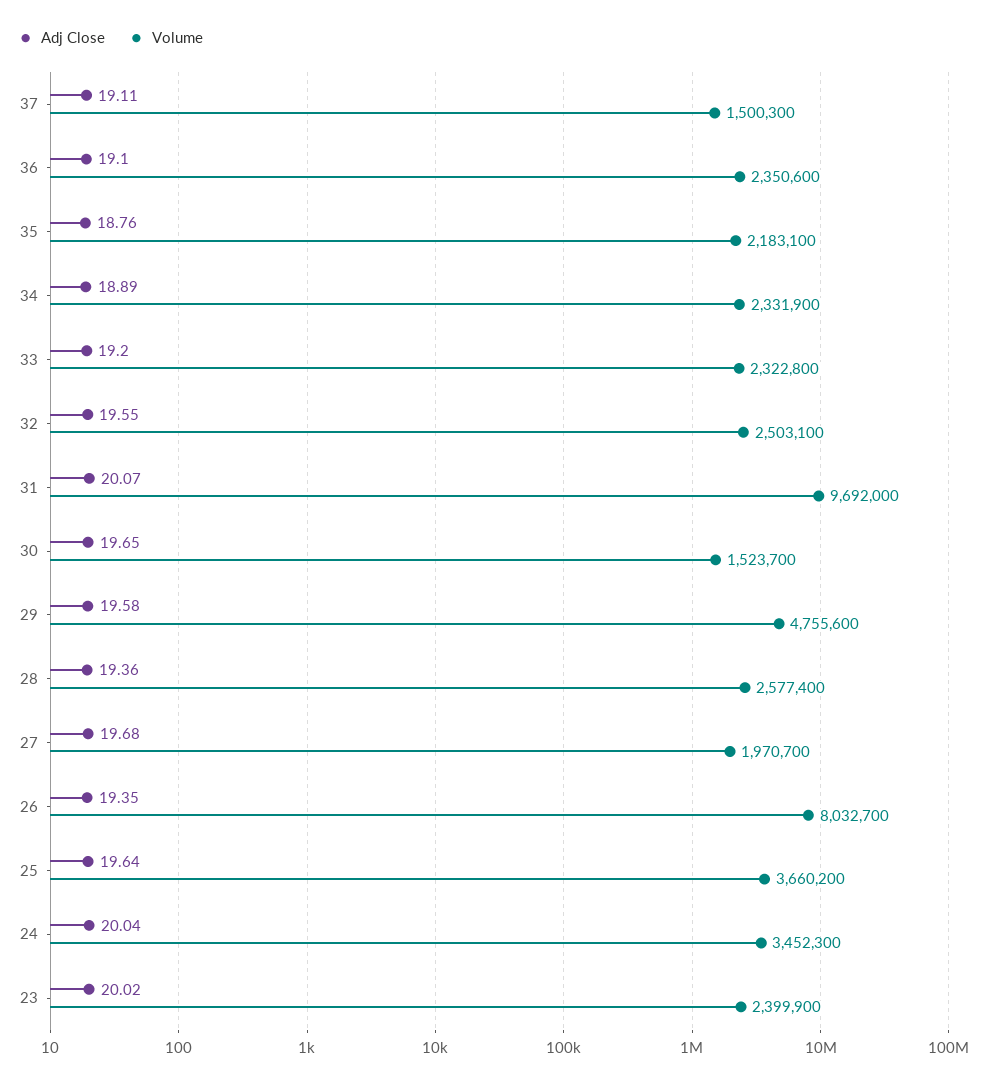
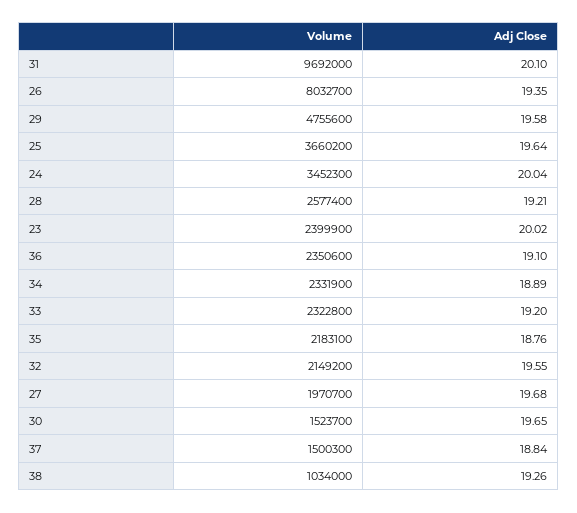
Adj Close, 37: 19.11 -> 18.84
Volume, 32: 2503100 -> 2149200
Adj Close, 31: 20.07 -> 20.1
Adj Close, 28: 19.36 -> 19.21
Volume, 38: none -> 1034000
Adj Close, 38: none -> 19.26

